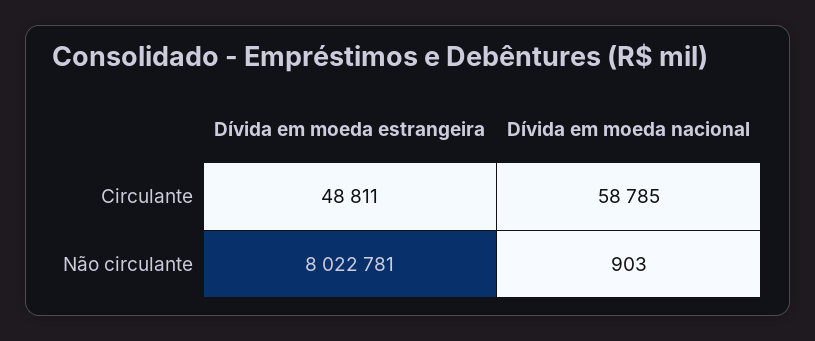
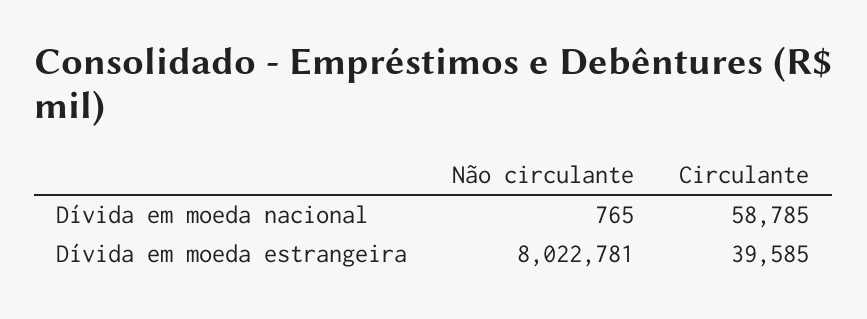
Dívida em moeda estrangeira, Circulante: 48811 -> 39585
Dívida em moeda nacional, Não circulante: 903 -> 765

